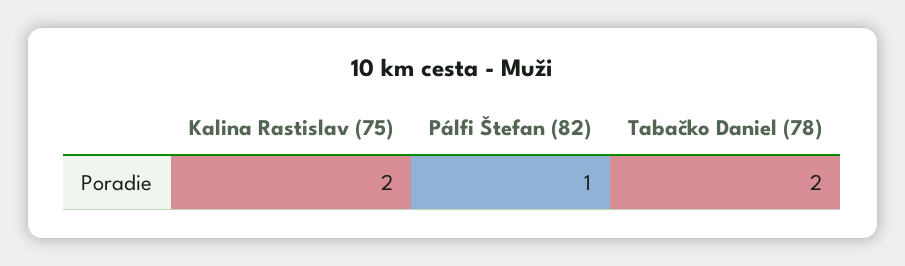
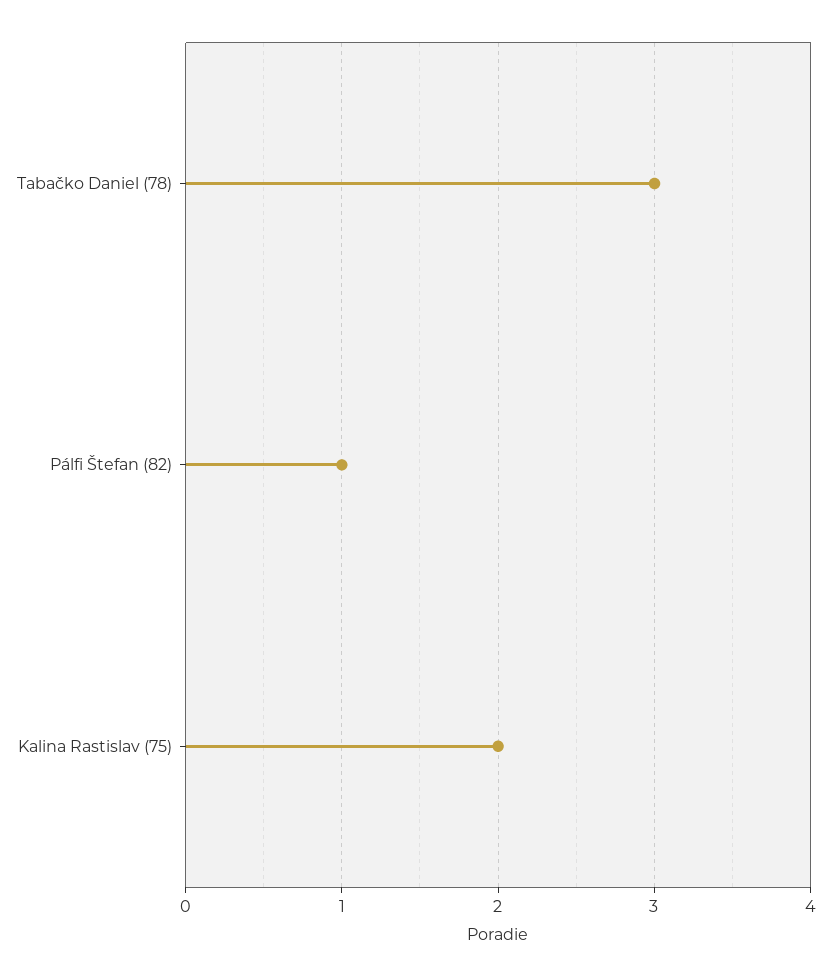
Tabačko Daniel (78): 2 -> 3

